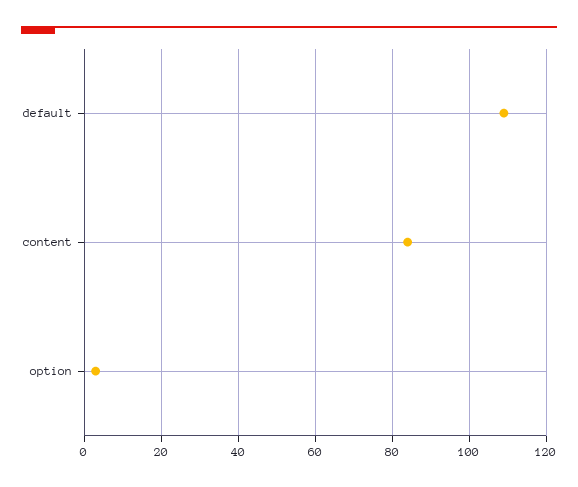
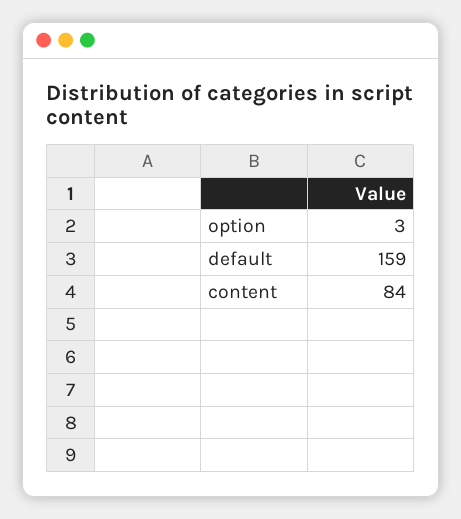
default: 110 -> 159

